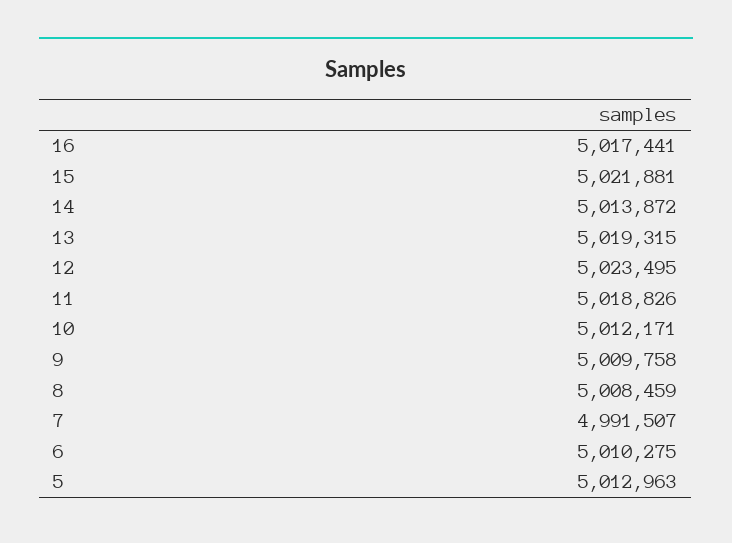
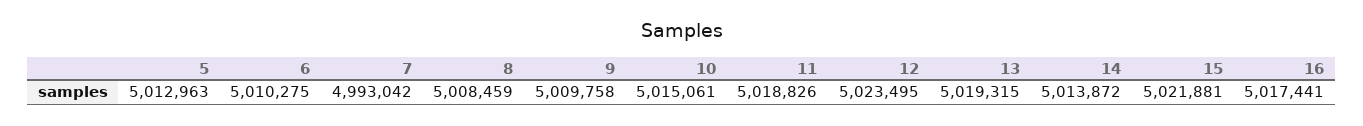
10: 5012171 -> 5015061
7: 4991507 -> 4993042

